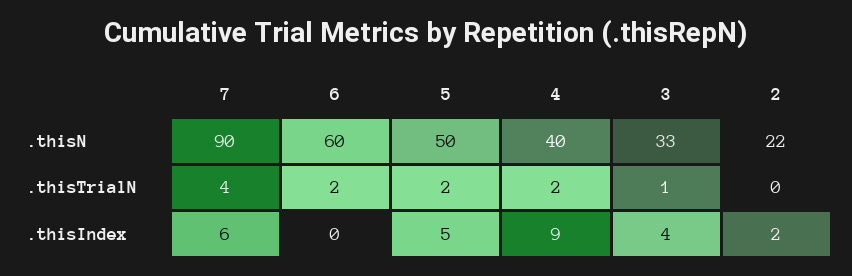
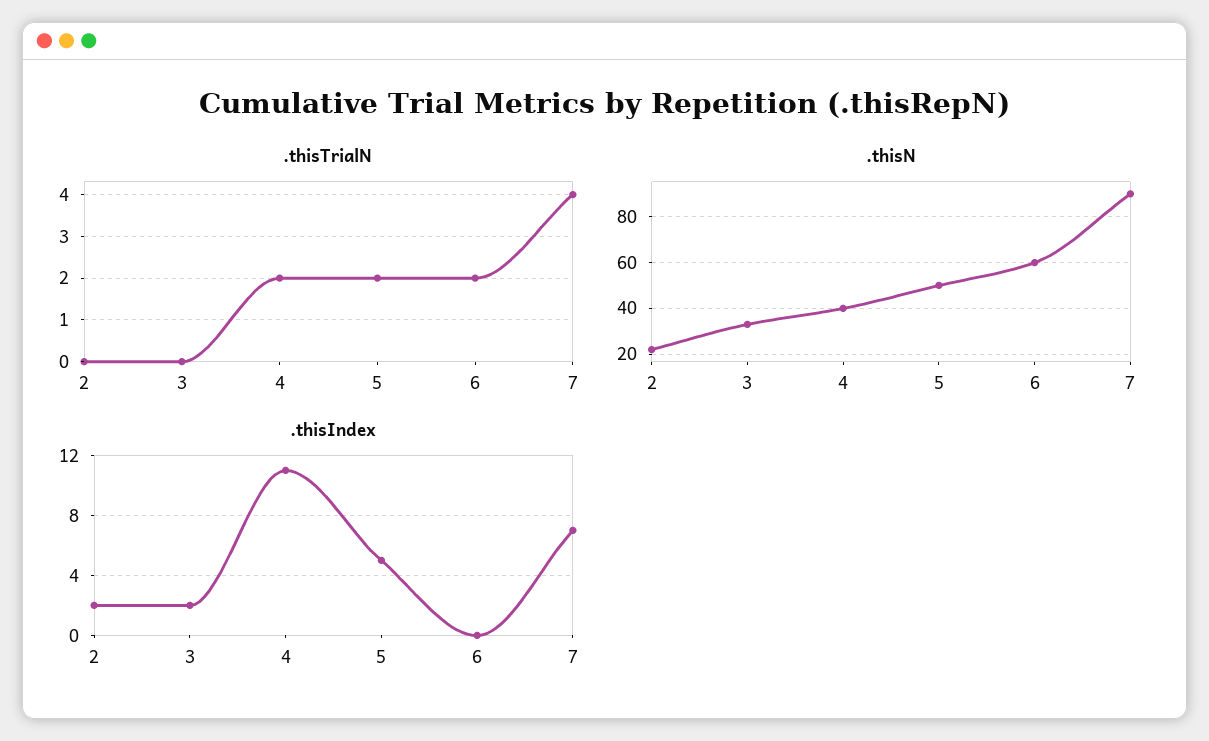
.thisTrialN, 3: 1 -> 0
.thisIndex, 7: 6 -> 7
.thisIndex, 4: 9 -> 11
.thisIndex, 3: 4 -> 2

